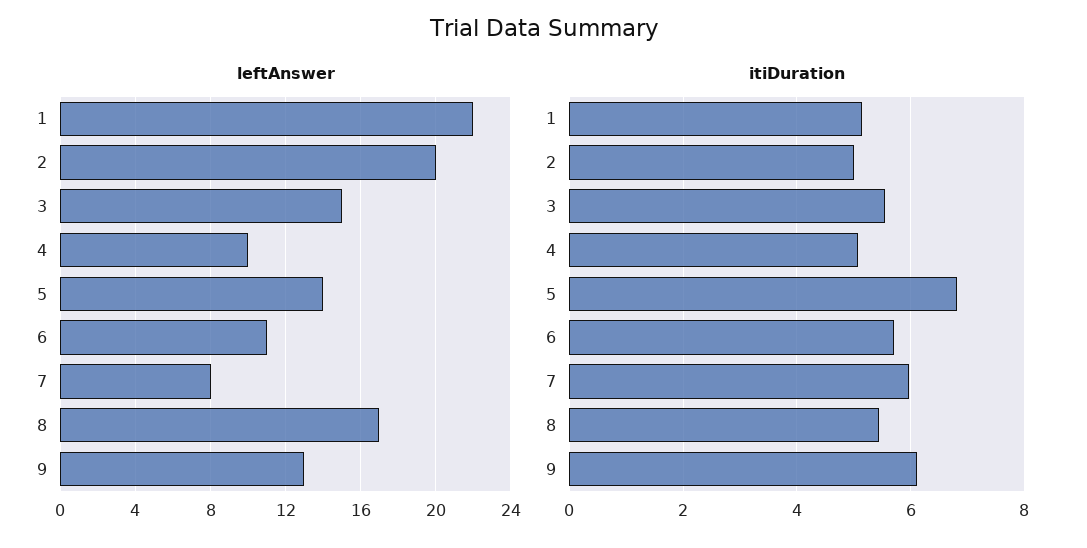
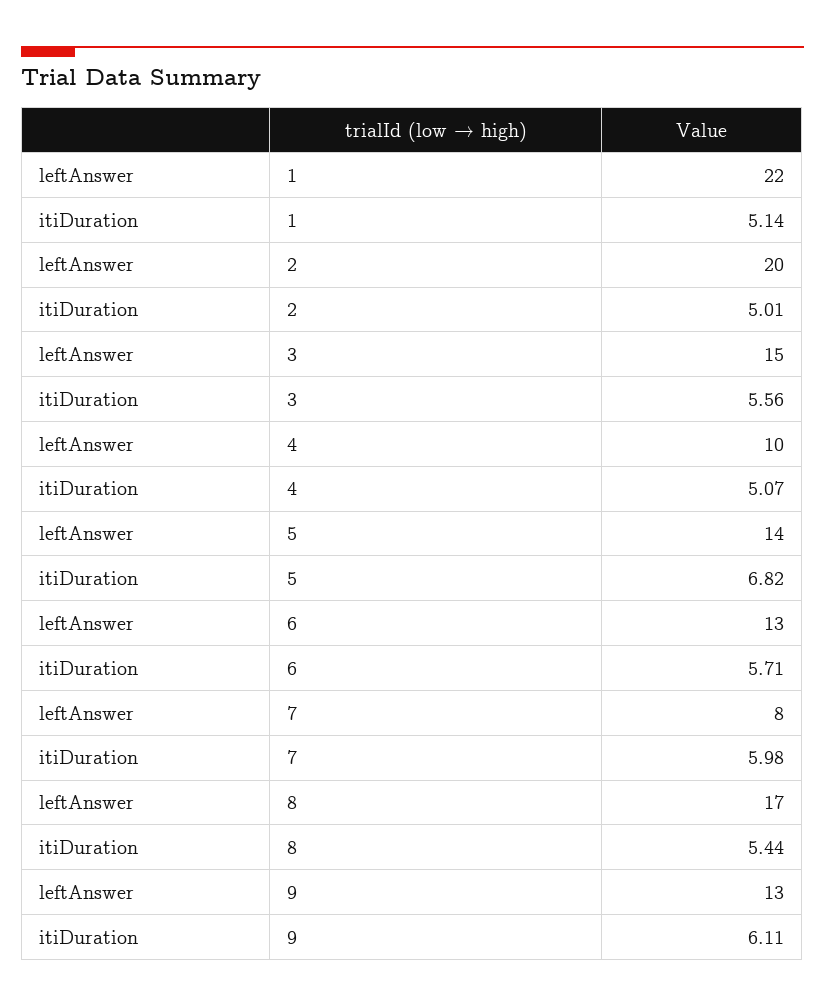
leftAnswer, 6: 11 -> 13

